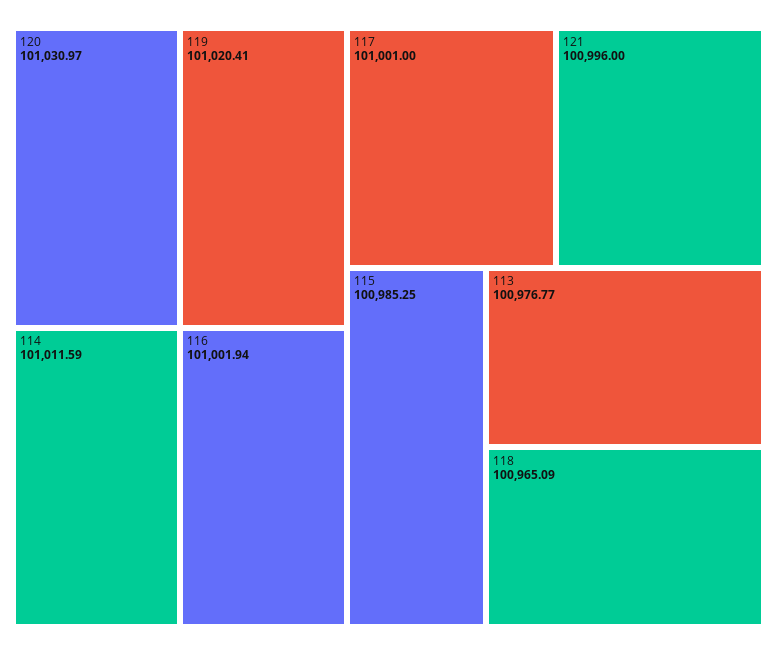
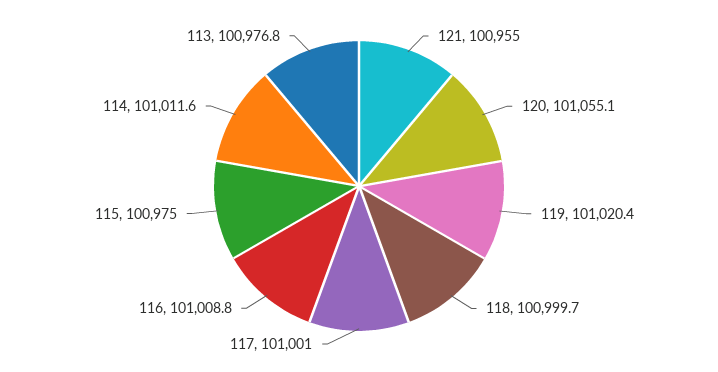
120: 101030.97 -> 101055.1
116: 101001.94 -> 101008.8
121: 100996 -> 100955
115: 100985.25 -> 100975
118: 100965.09 -> 100999.7

